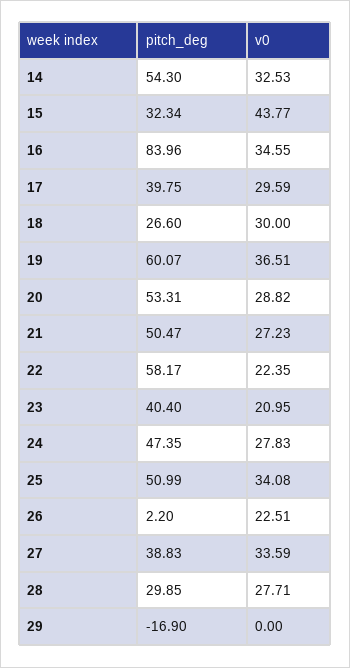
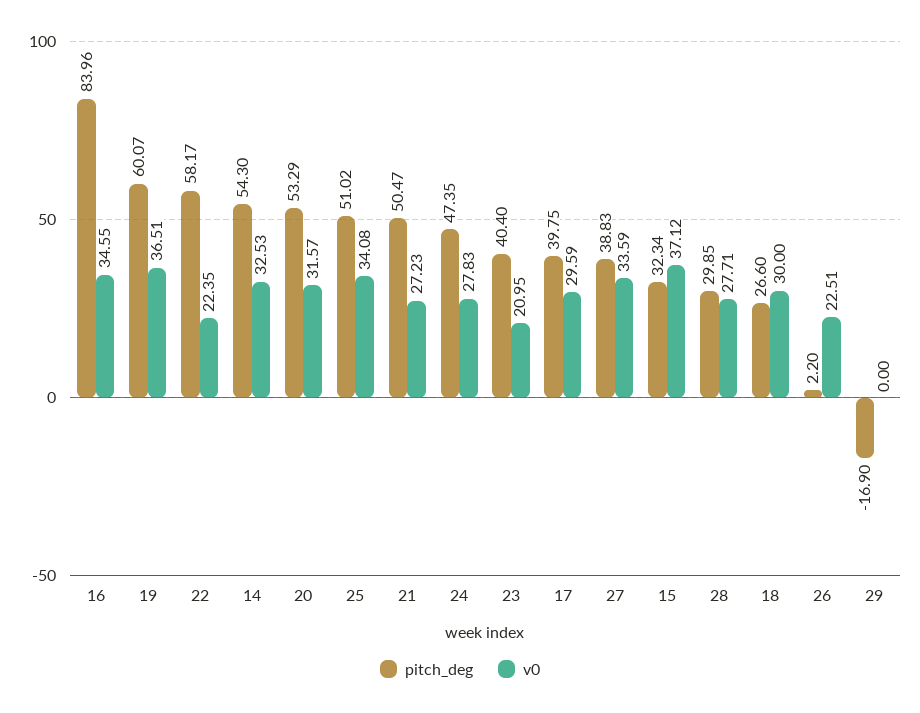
v0, 15: 43.77 -> 37.12
pitch_deg, 20: 53.31 -> 53.29
v0, 20: 28.82 -> 31.57
pitch_deg, 25: 50.99 -> 51.02

